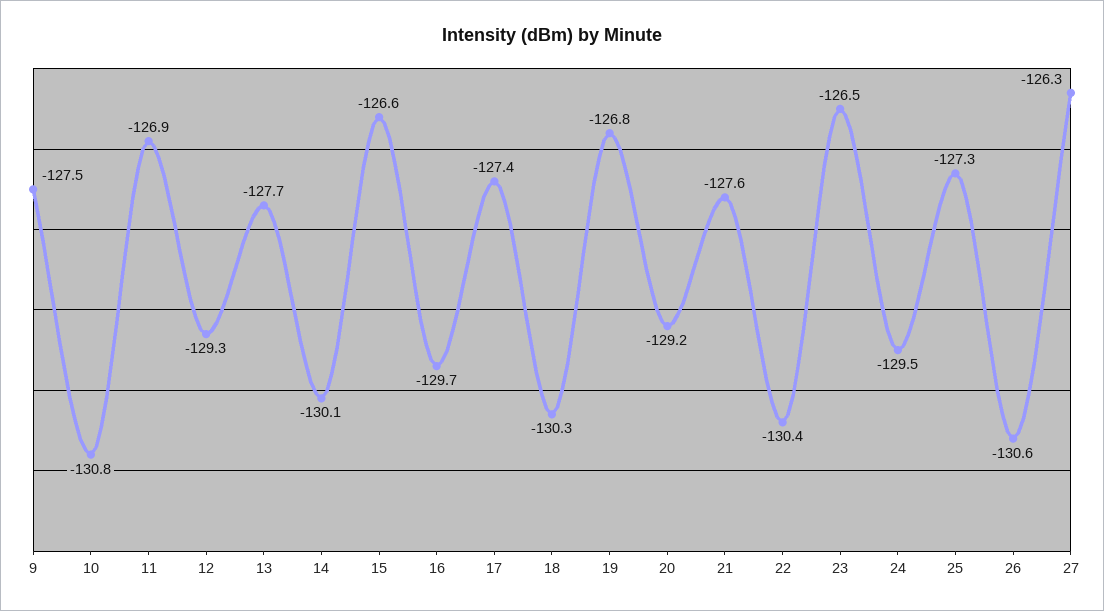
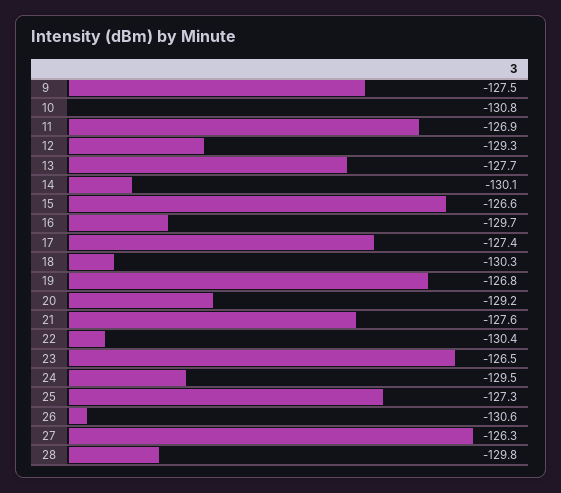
28: none -> -129.8

